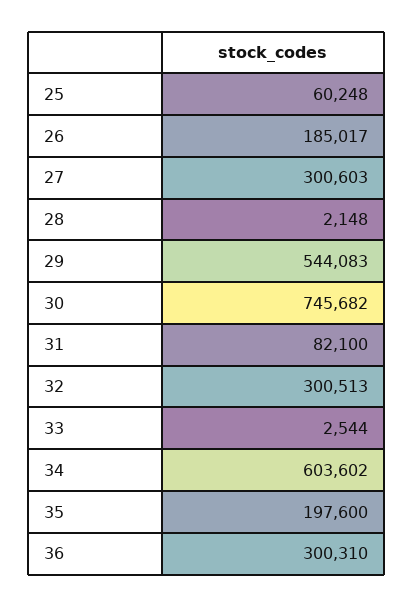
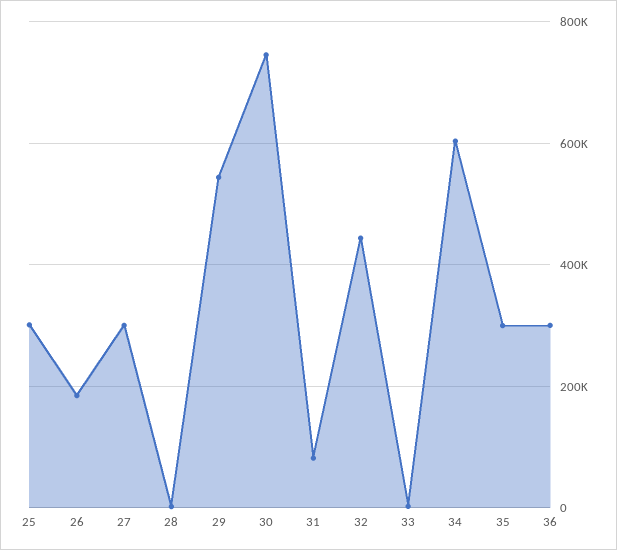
25: 60248 -> 300000
32: 300513 -> 440000
35: 197600 -> 300000

